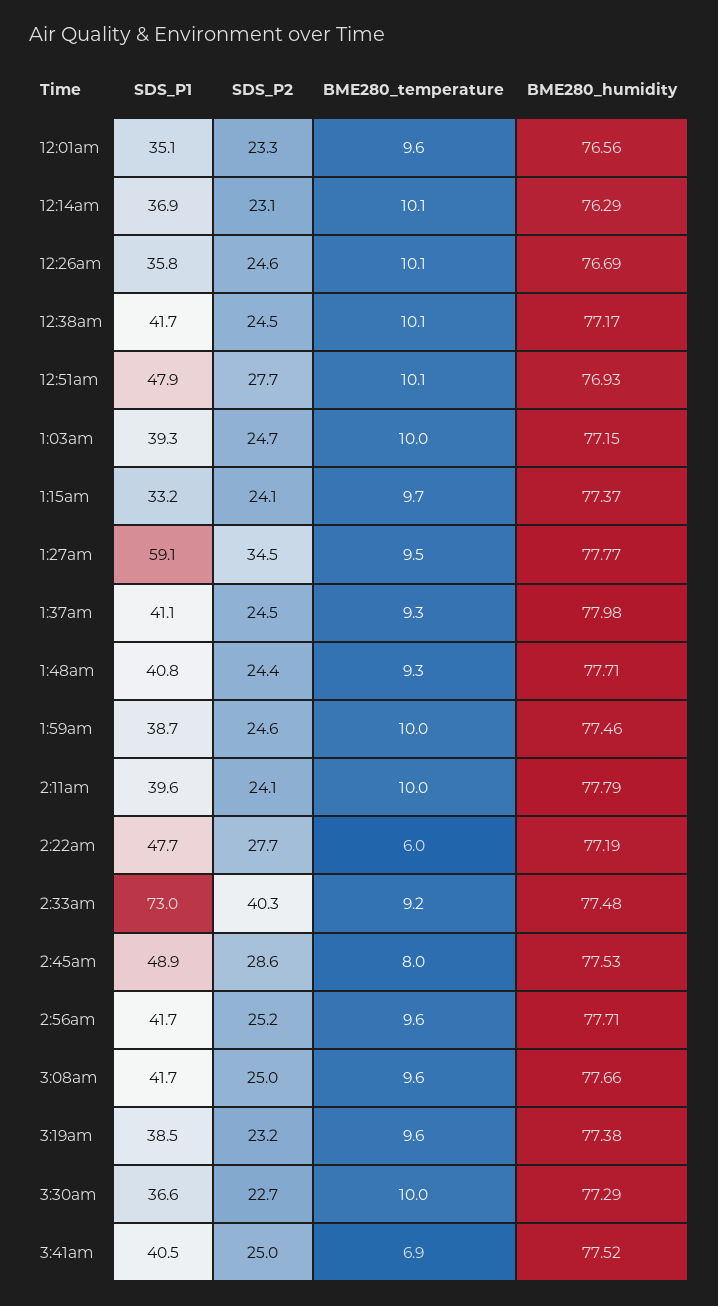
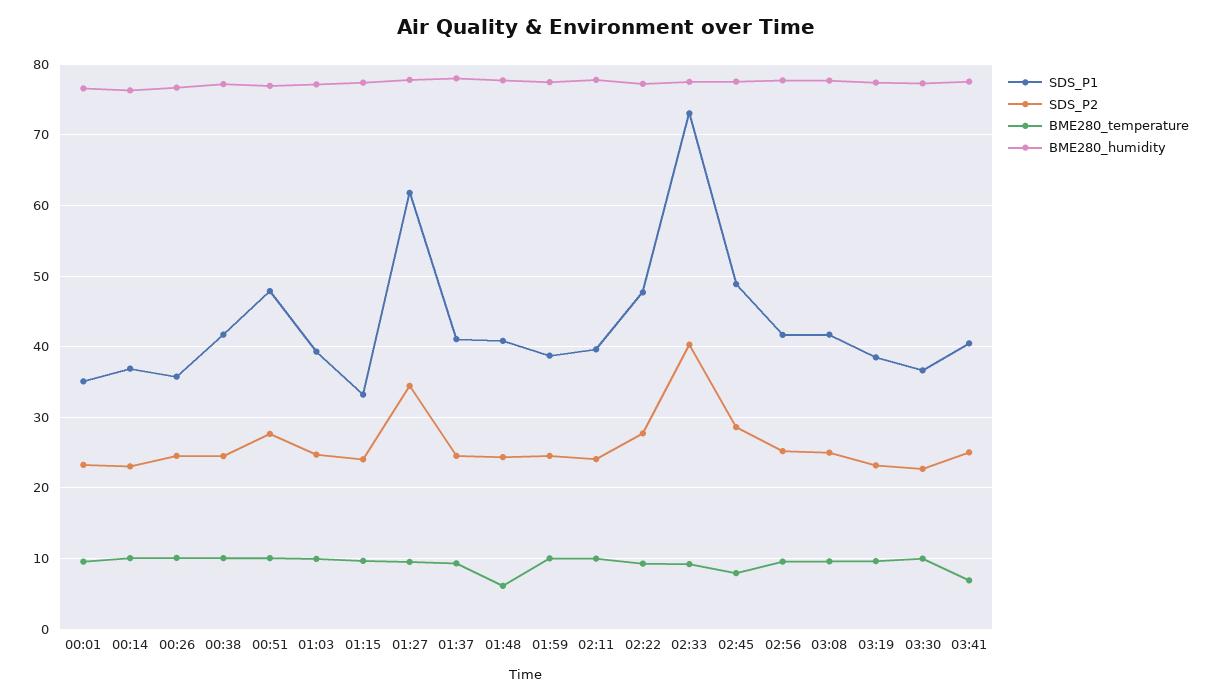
SDS_P1, 1:27am: 59.1 -> 62
BME280_temperature, 1:48am: 9.3 -> 6
BME280_temperature, 2:22am: 6 -> 9

